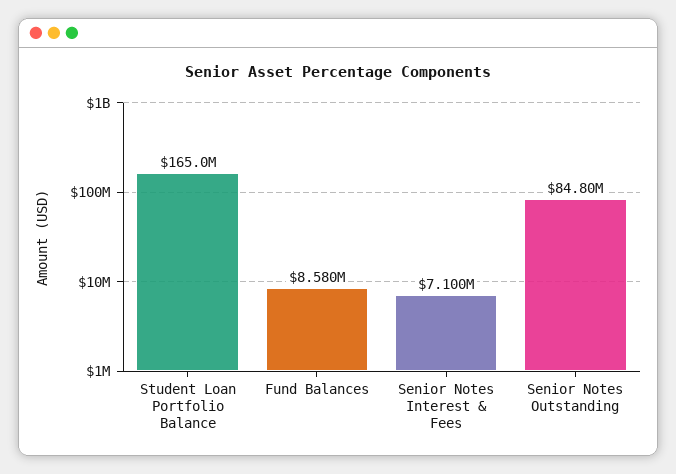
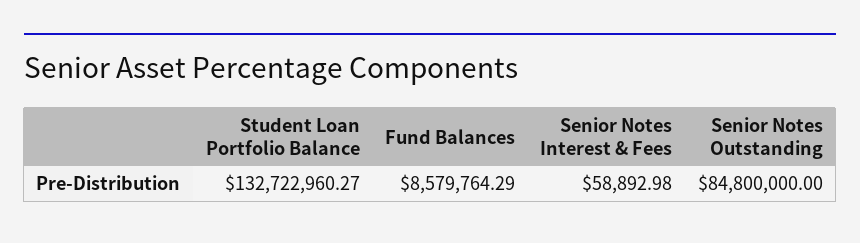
Student Loan Portfolio Balance: 165000000 -> 132722960.27
Senior Notes Interest & Fees: 7100000 -> 58892.98

